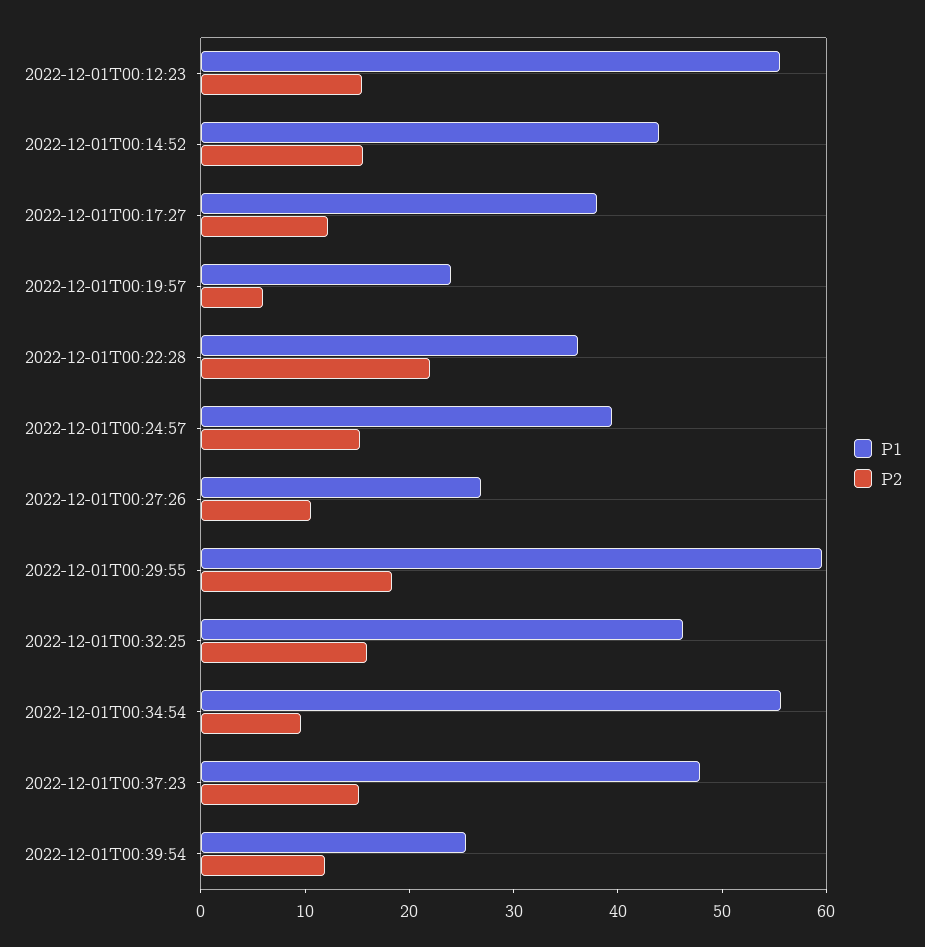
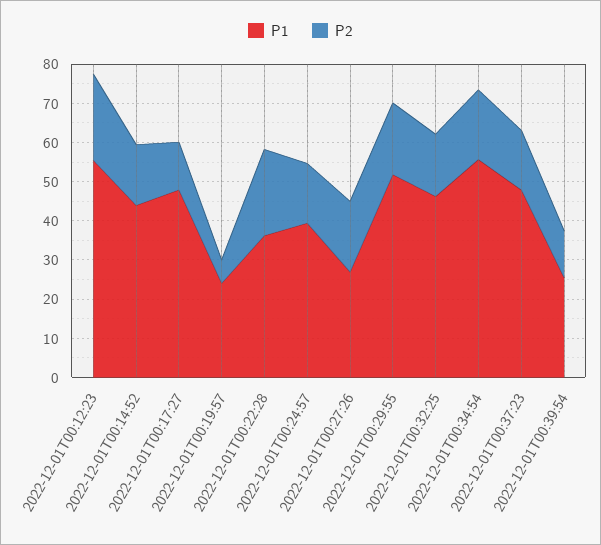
P2, 2022-12-01T00:12:23: 16 -> 22.5
P1, 2022-12-01T00:17:27: 38 -> 47.5
P2, 2022-12-01T00:27:26: 10 -> 17.5
P1, 2022-12-01T00:29:55: 60 -> 52.5
P2, 2022-12-01T00:34:54: 10 -> 17.5

